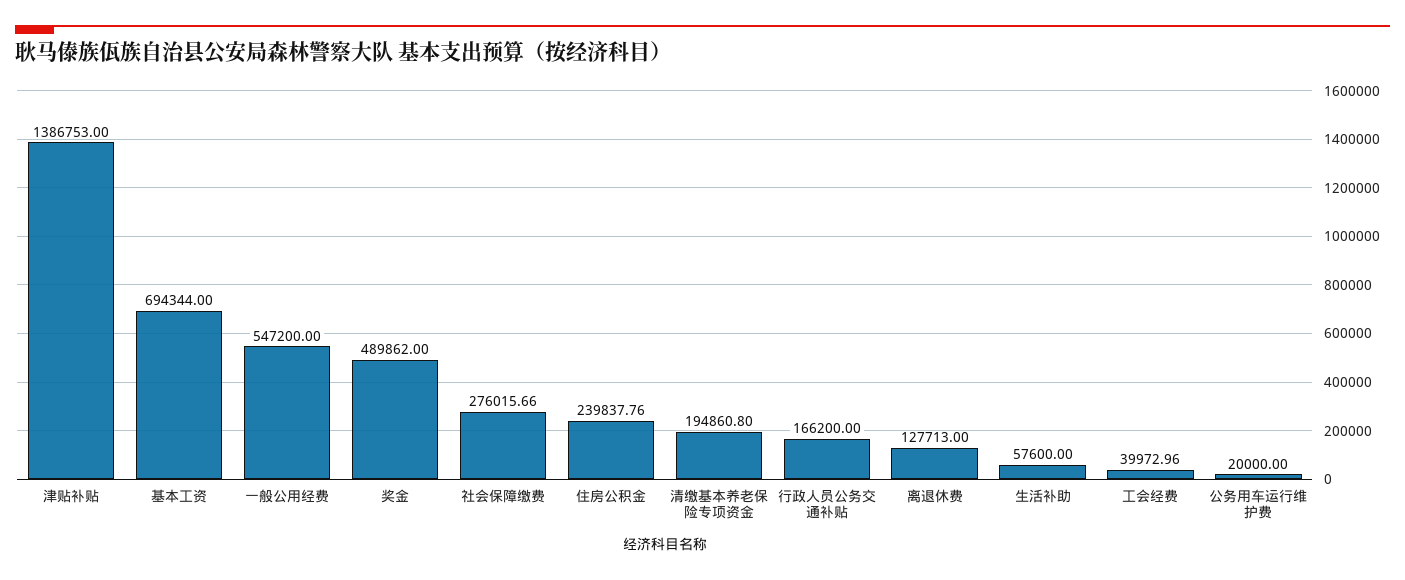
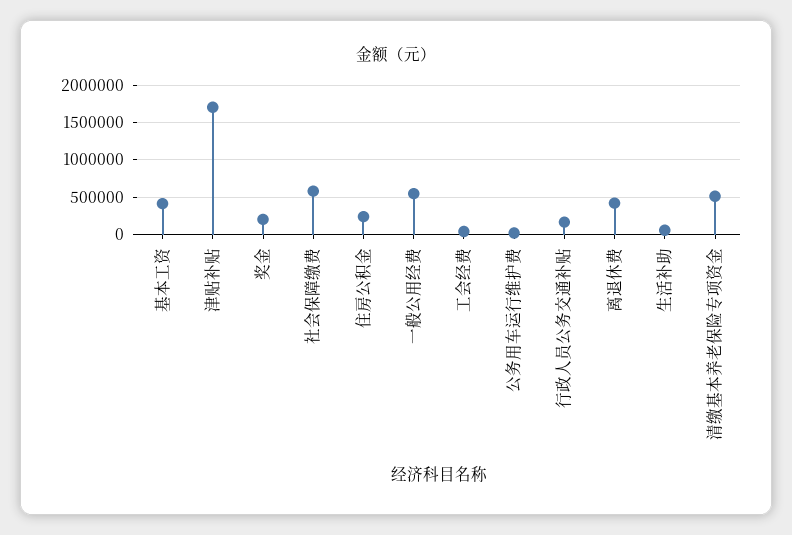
津贴补贴: 1386753 -> 1700000
基本工资: 694344 -> 400000
奖金: 489862 -> 200000
社会保障缴费: 276015.66 -> 600000
清缴基本养老保险专项资金: 194860.8 -> 500000
离退休费: 127713 -> 400000

